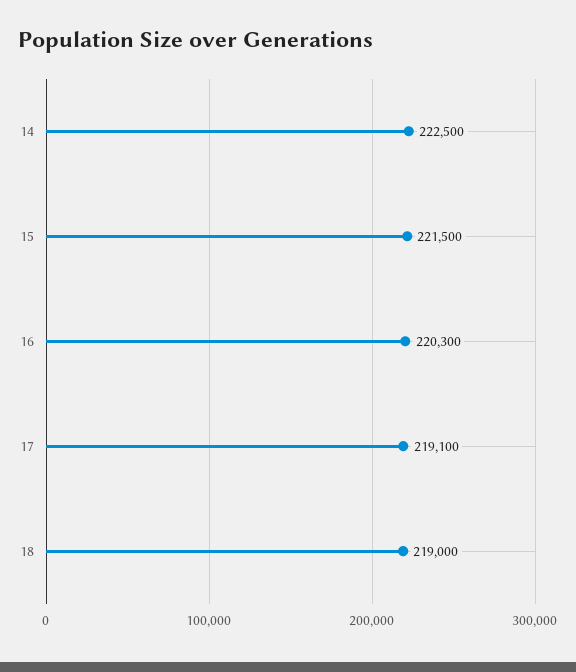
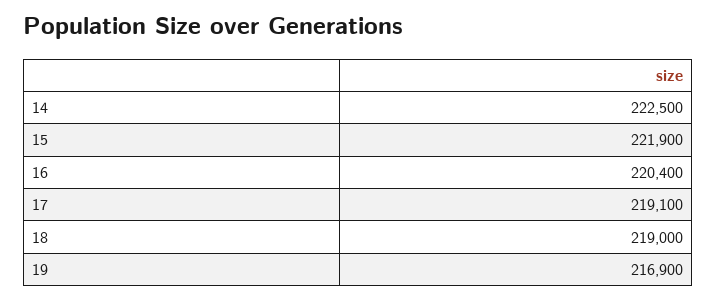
15: 221500 -> 221900
16: 220300 -> 220400
19: none -> 216900

